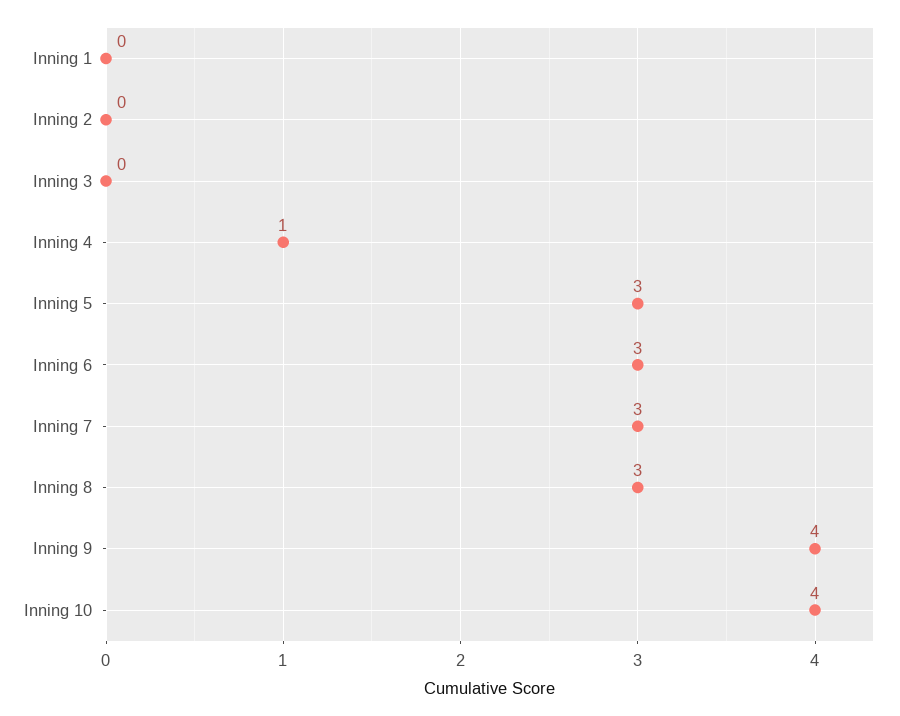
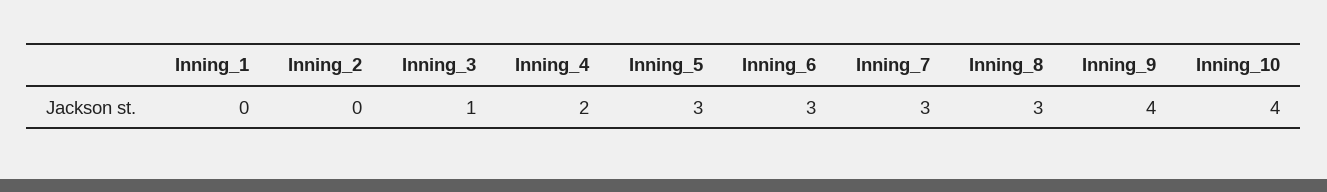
Inning 3: 0 -> 1
Inning 4: 1 -> 2

